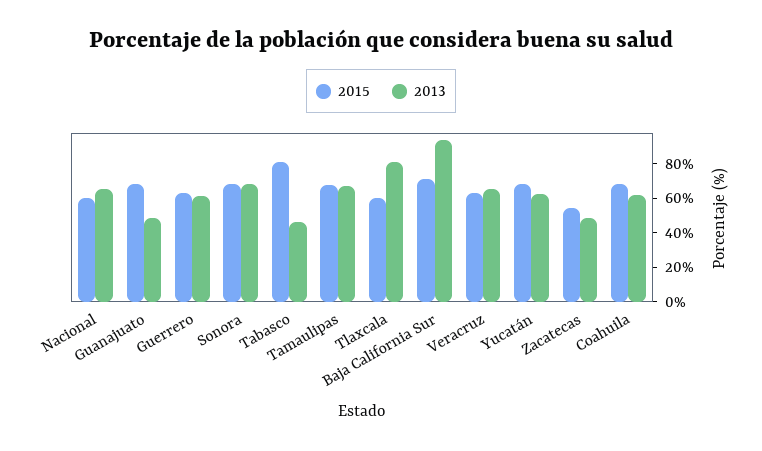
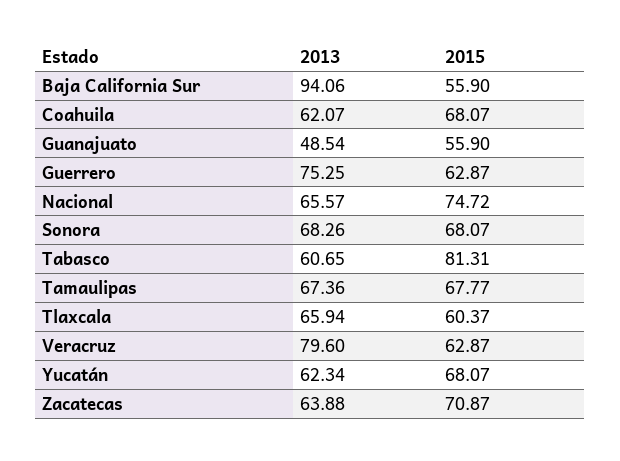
2015, Nacional: 60 -> 74.72
2015, Guanajuato: 70 -> 55.9
2013, Guerrero: 60 -> 75.25
2013, Tabasco: 45 -> 60.65
2013, Tlaxcala: 80 -> 65.94
2015, Baja California Sur: 70 -> 55.9
2013, Veracruz: 65 -> 79.6
2015, Zacatecas: 55 -> 70.87
2013, Zacatecas: 50 -> 63.88

